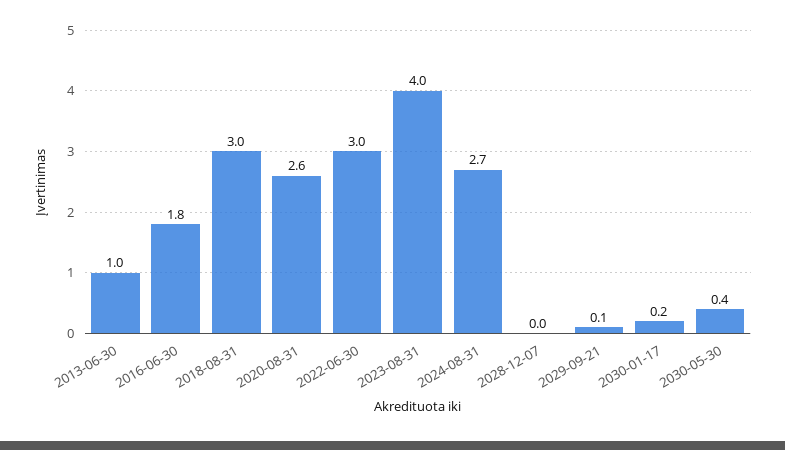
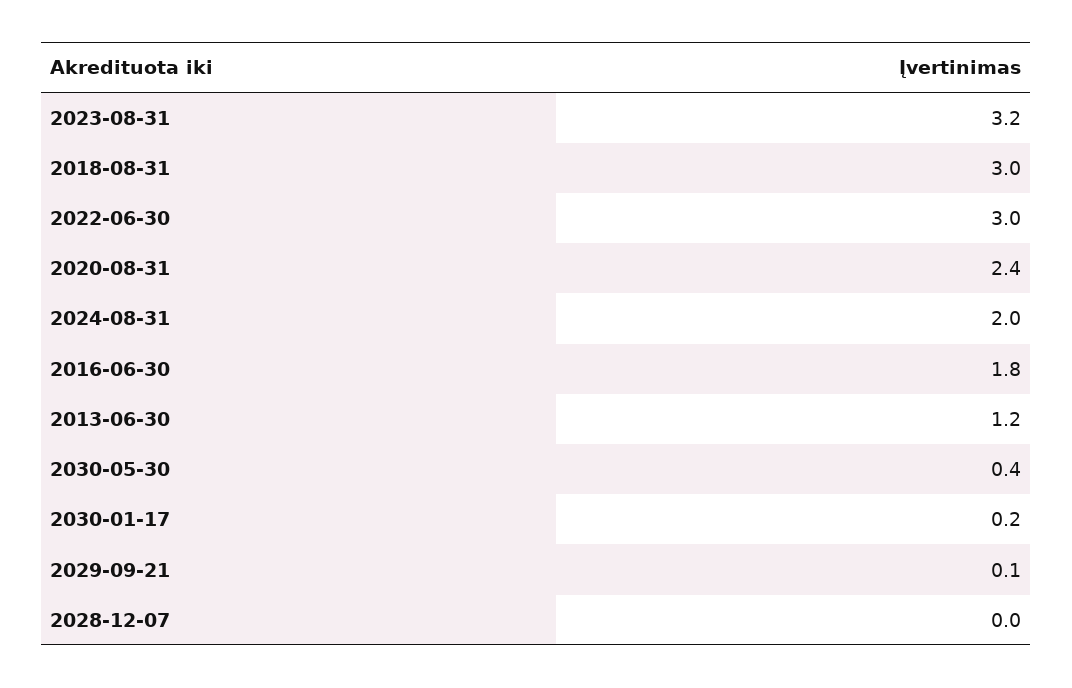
2013-06-30: 1 -> 1.2
2020-08-31: 2.6 -> 2.4
2023-08-31: 4 -> 3.2
2024-08-31: 2.7 -> 2

